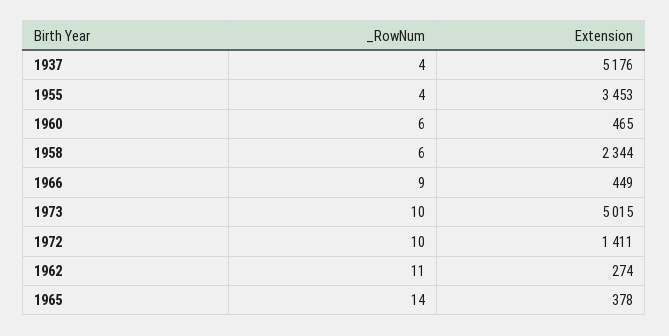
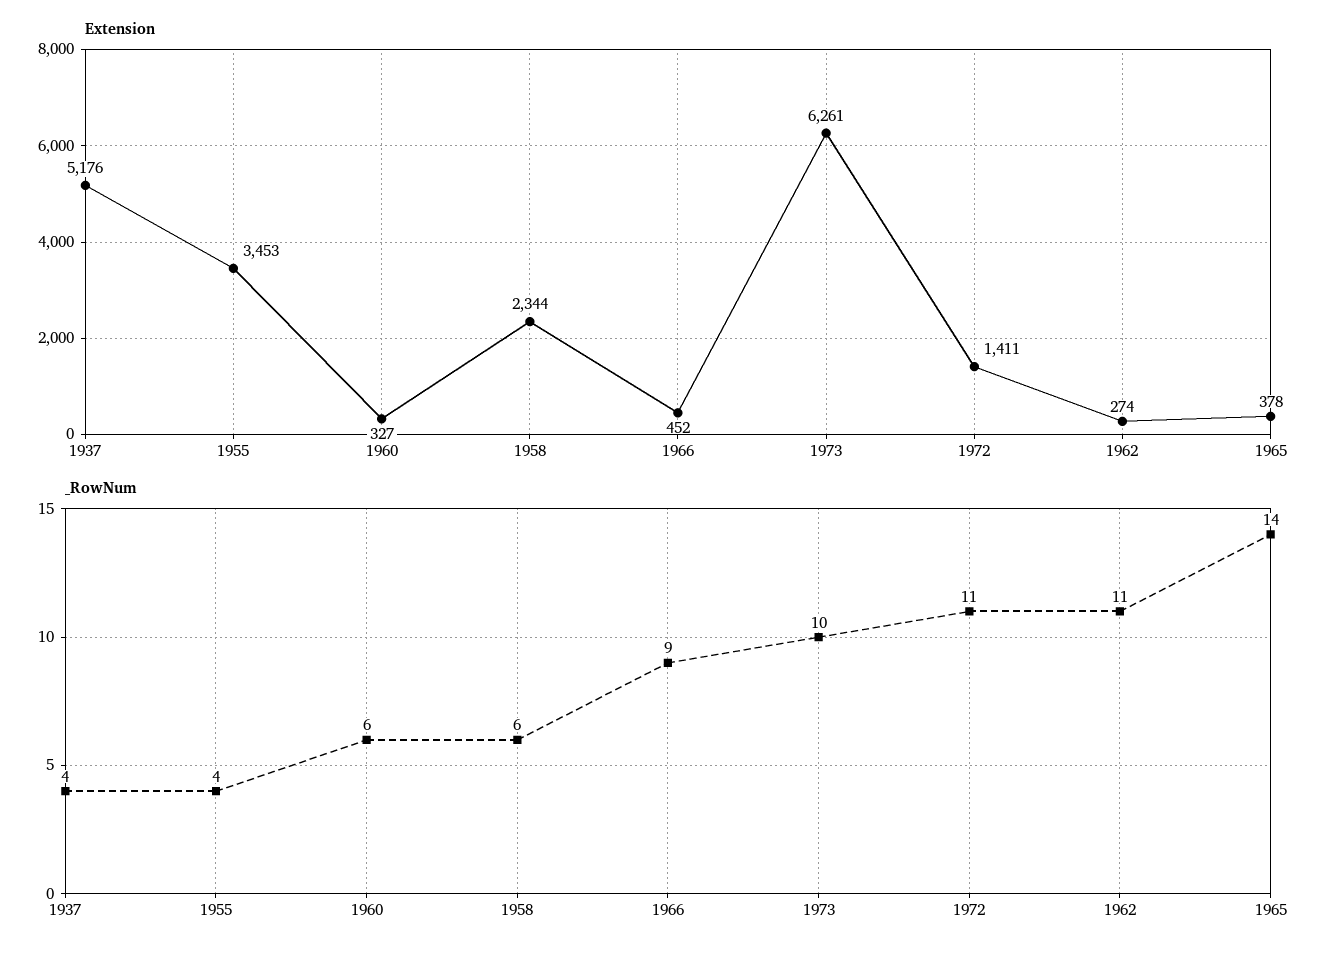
Extension, 1960: 465 -> 327
Extension, 1966: 449 -> 452
Extension, 1973: 5015 -> 6261
_RowNum, 1972: 10 -> 11

